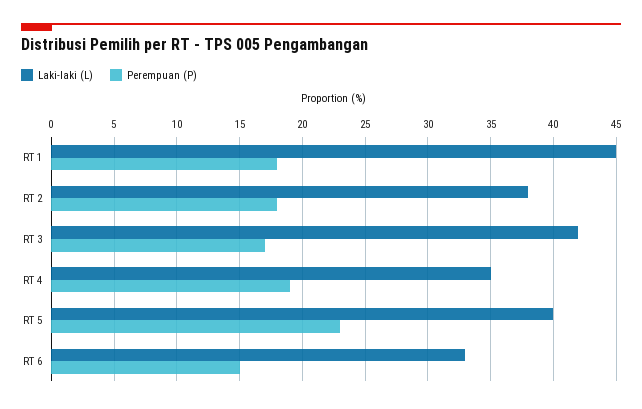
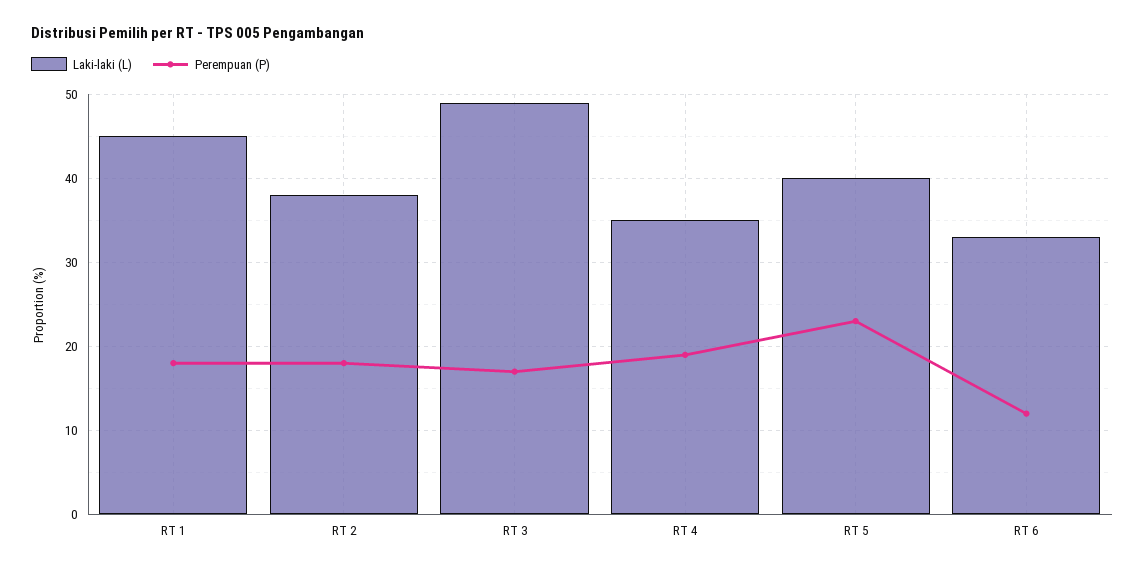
Laki-laki (L), RT 3: 42 -> 49
Perempuan (P), RT 6: 15 -> 12

